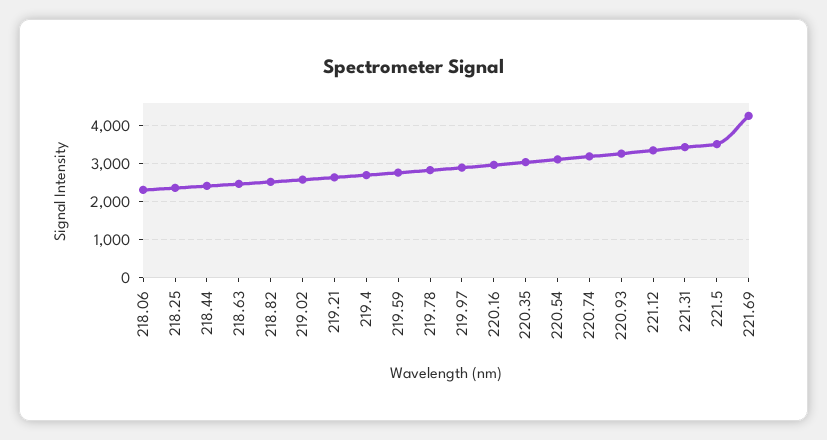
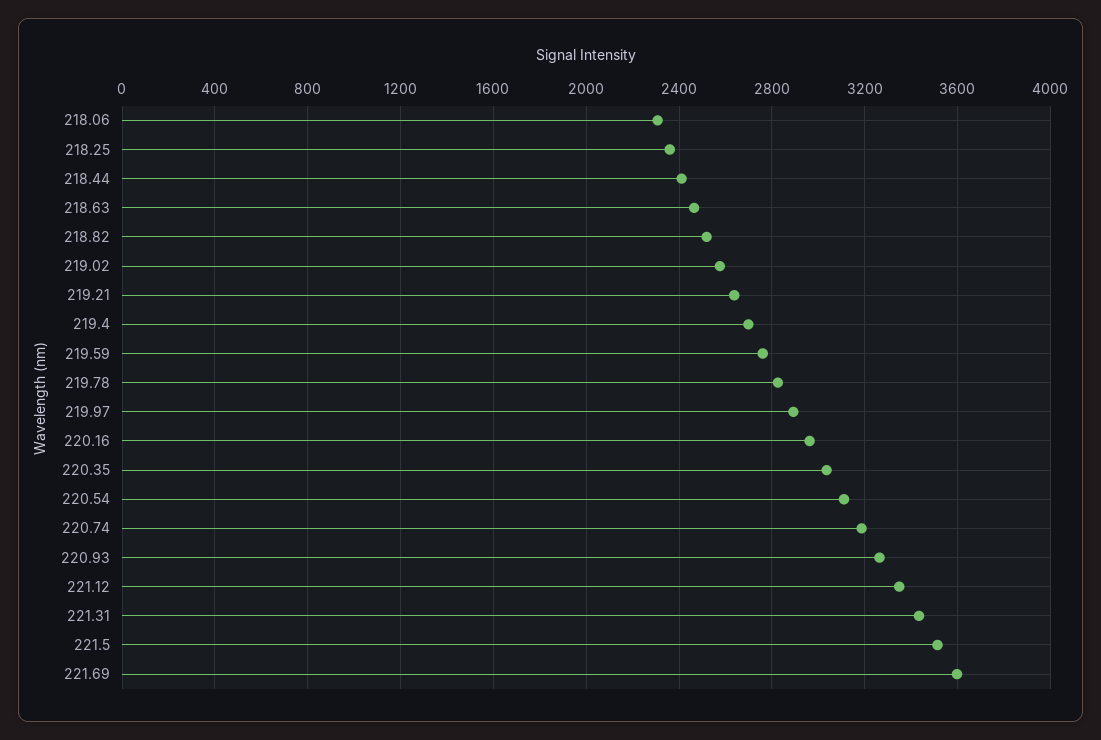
221.69: 4200 -> 3600

